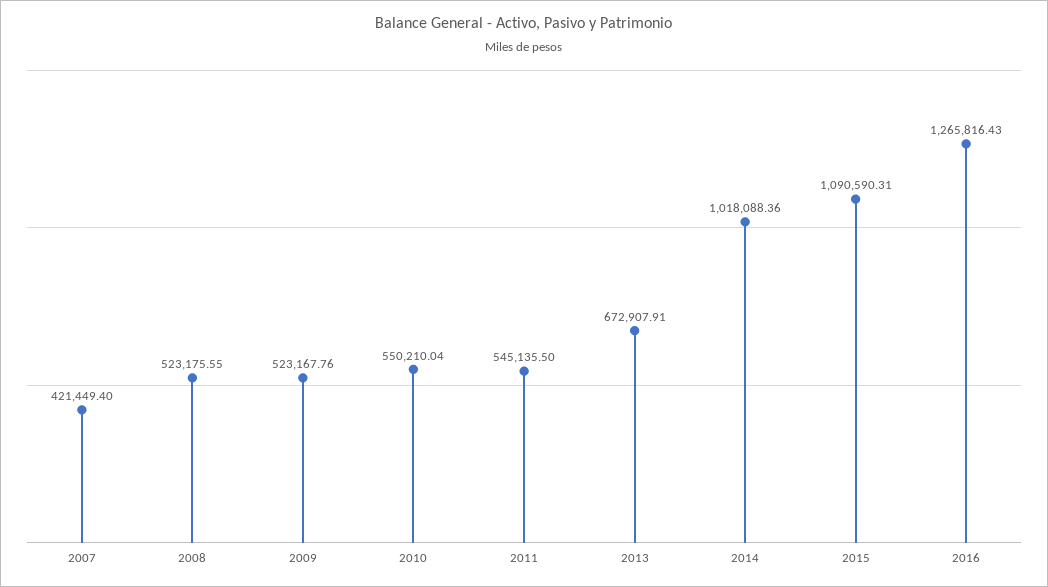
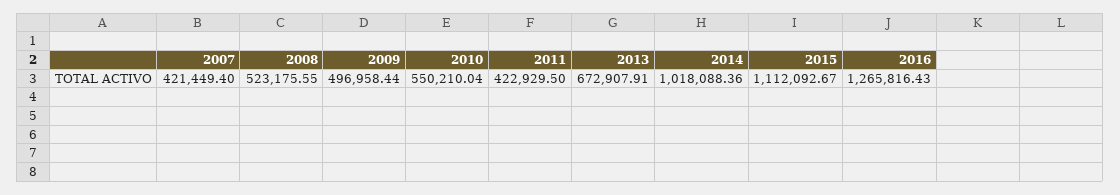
2009: 523167.76 -> 496958.44
2011: 545135.5 -> 422929.5
2015: 1090590.31 -> 1112092.67

